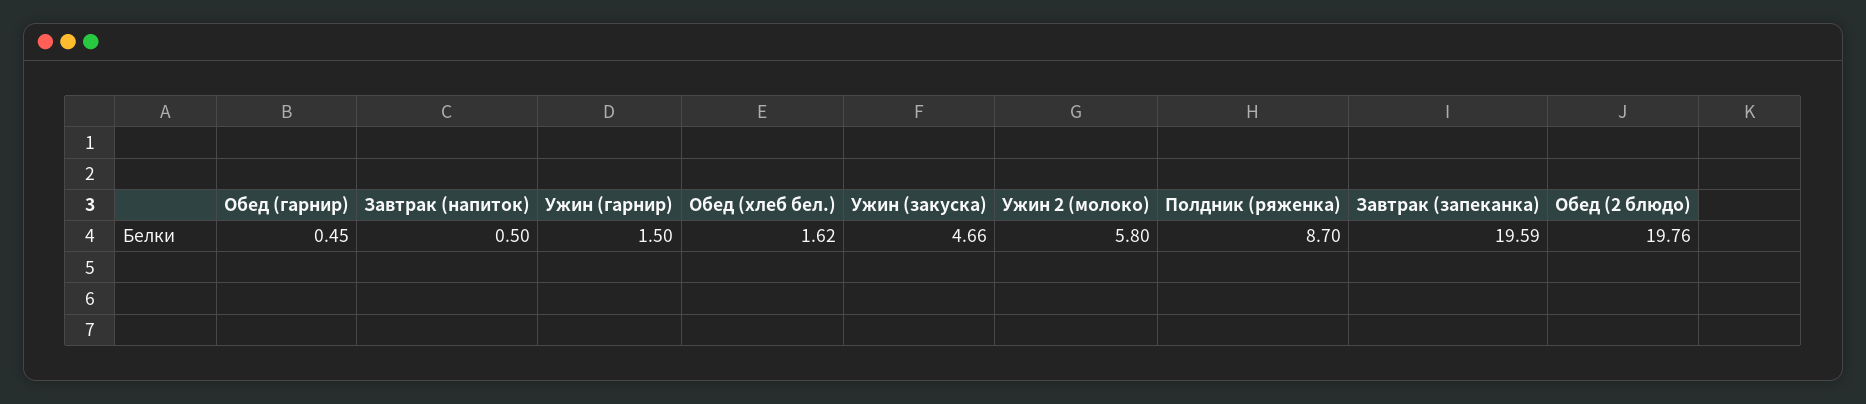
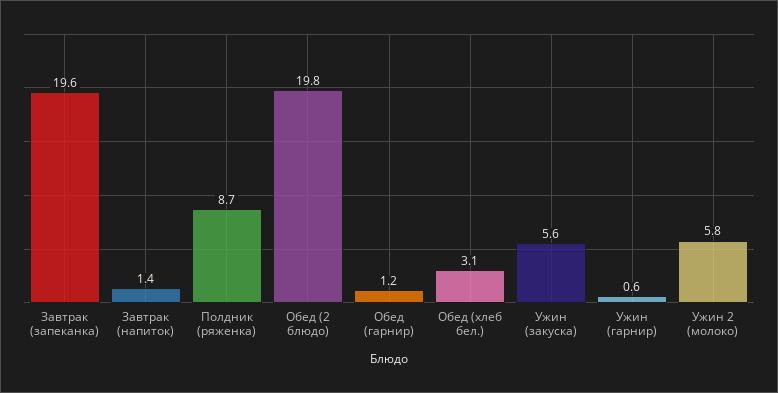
Обед (гарнир): 0.45 -> 1.2
Завтрак (напиток): 0.5 -> 1.4
Ужин (гарнир): 1.5 -> 0.6
Обед (хлеб бел.): 1.62 -> 3.1
Ужин (закуска): 4.66 -> 5.6

